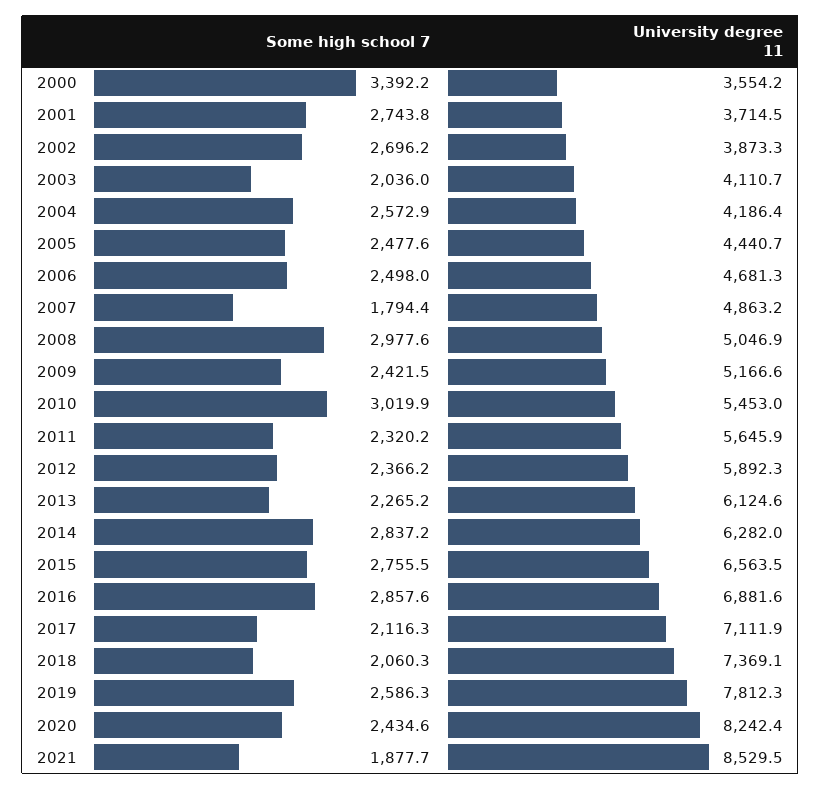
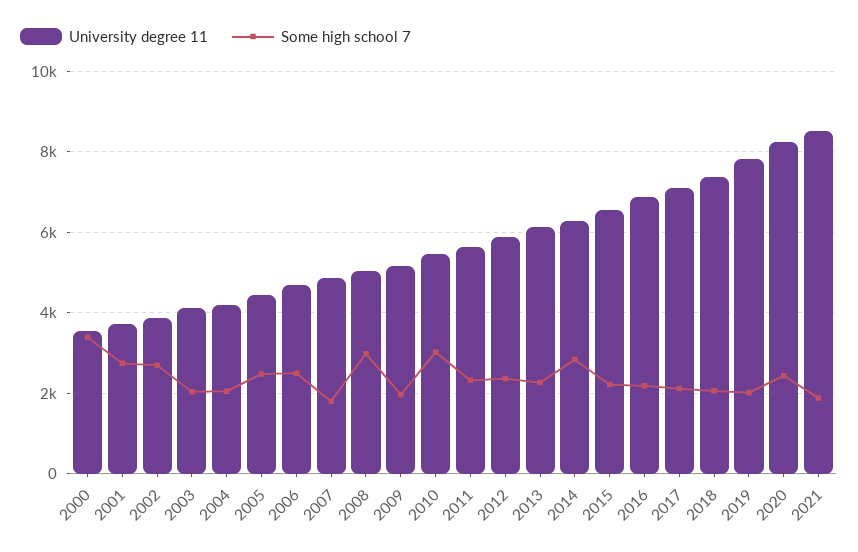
Some high school 7, 2004: 2572.9 -> 2000
Some high school 7, 2009: 2421.5 -> 2000
Some high school 7, 2015: 2755.5 -> 2200
Some high school 7, 2016: 2857.6 -> 2200
Some high school 7, 2019: 2586.3 -> 2000

